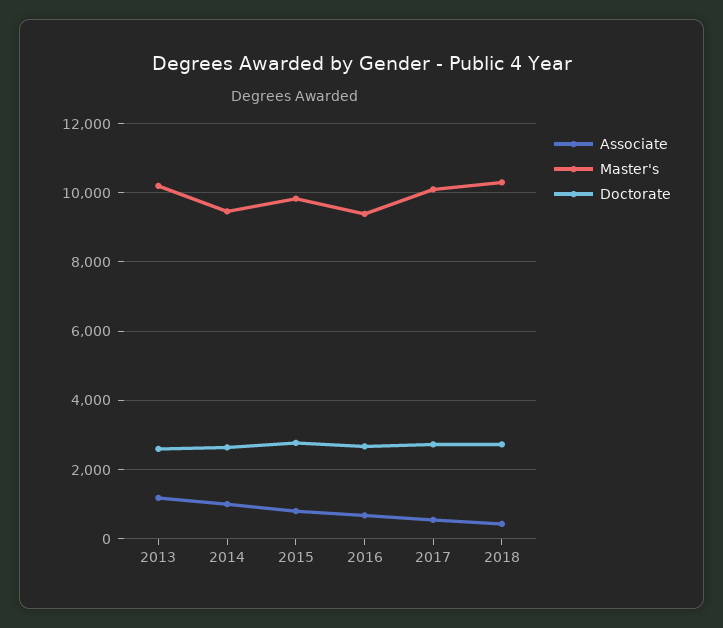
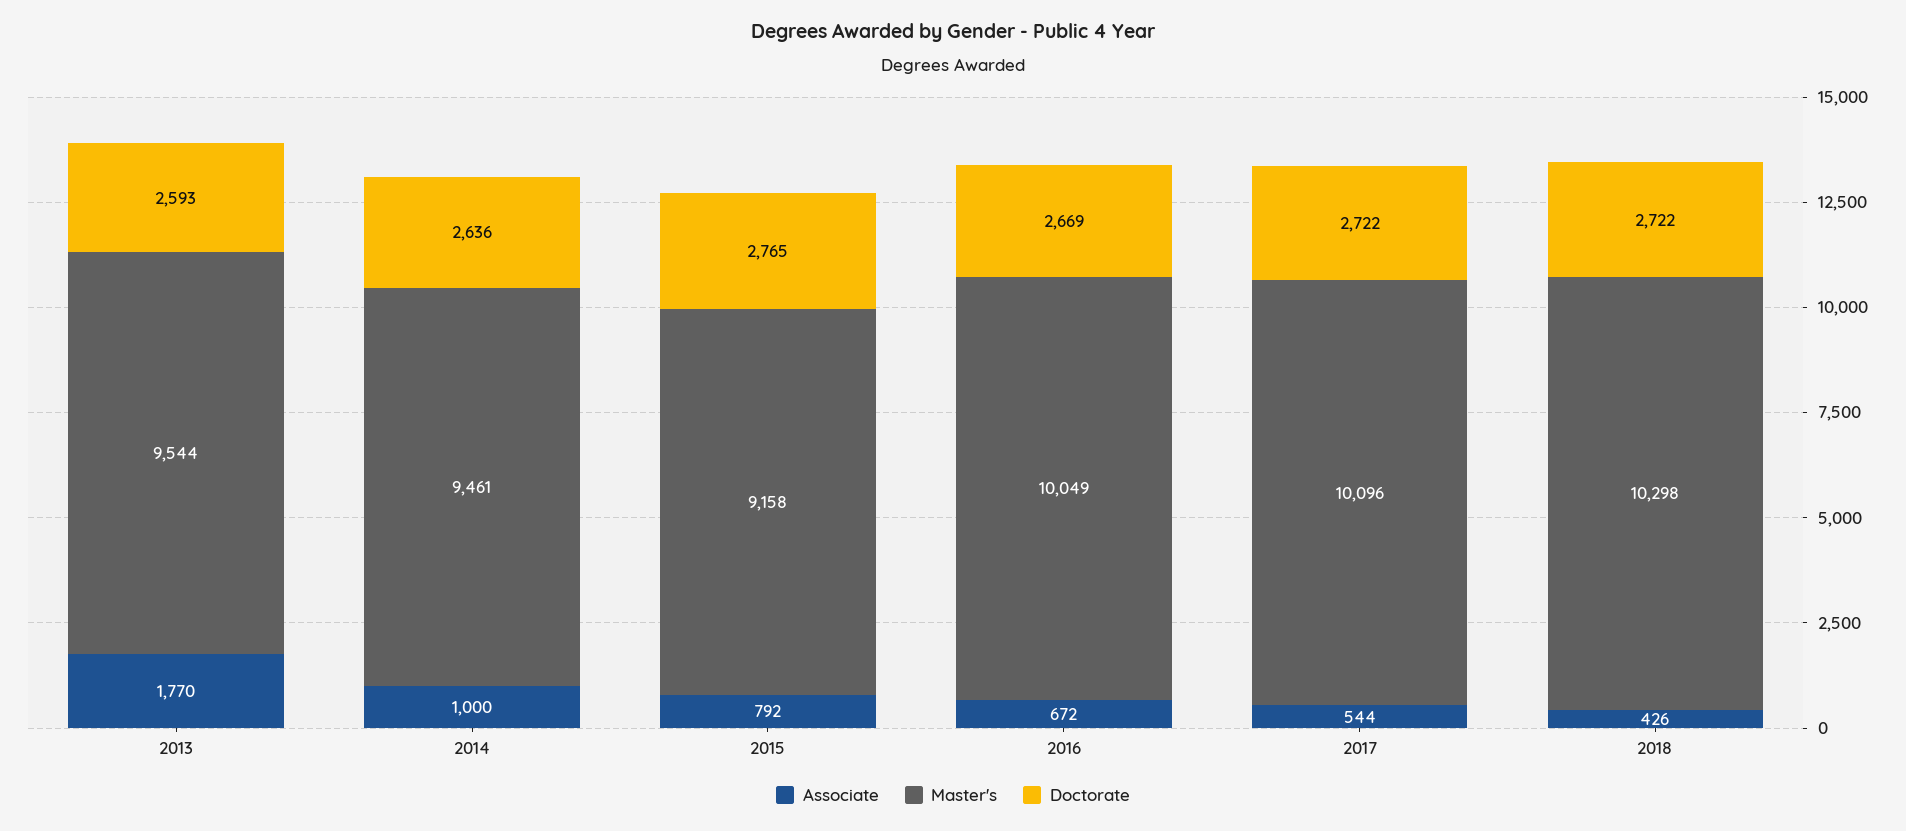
Associate, 2013: 1200 -> 1770
Master's, 2013: 10200 -> 9544
Master's, 2015: 9800 -> 9158
Master's, 2016: 9400 -> 10049

